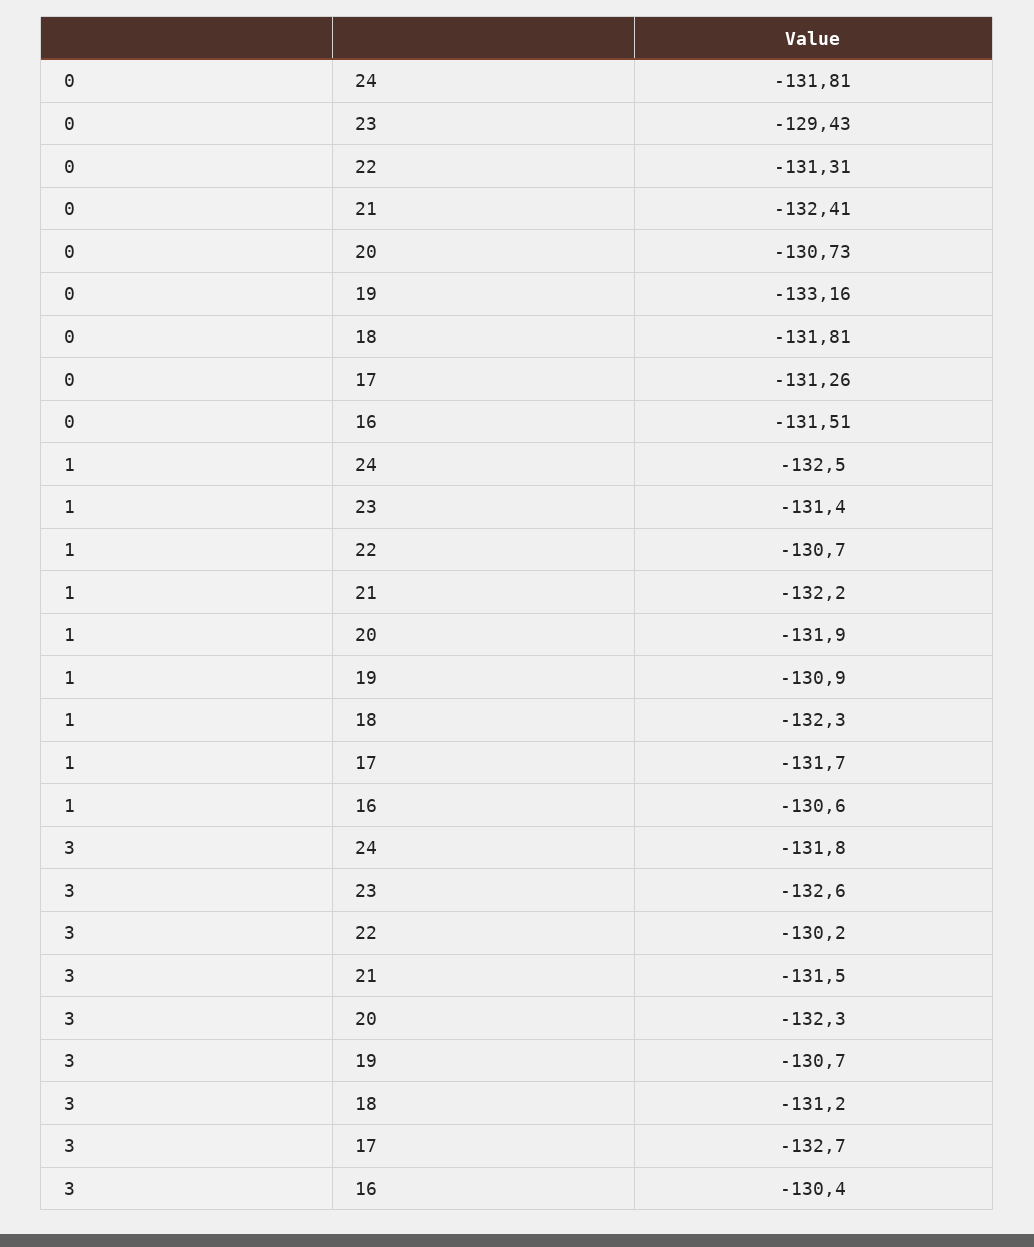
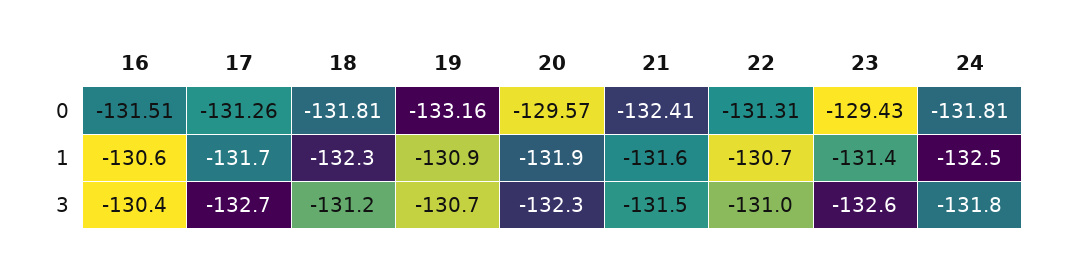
0, 20: -130.73 -> -129.57
1, 21: -132.2 -> -131.6
3, 22: -130.2 -> -131

